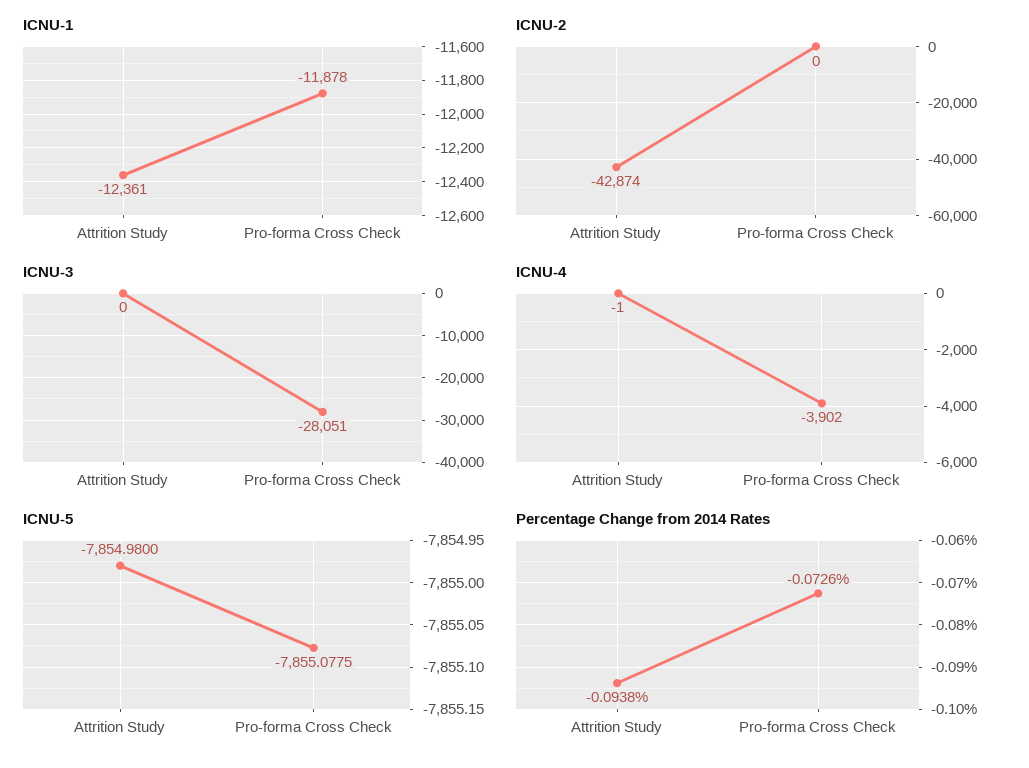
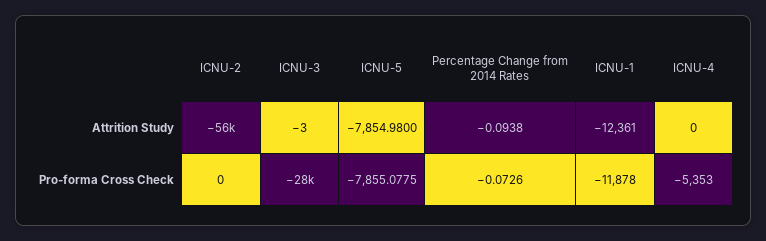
ICNU-2, Attrition Study: -42874 -> -56000
ICNU-3, Attrition Study: 0 -> -3
ICNU-4, Attrition Study: -1 -> 0
ICNU-4, Pro-forma Cross Check: -3902 -> -5353

